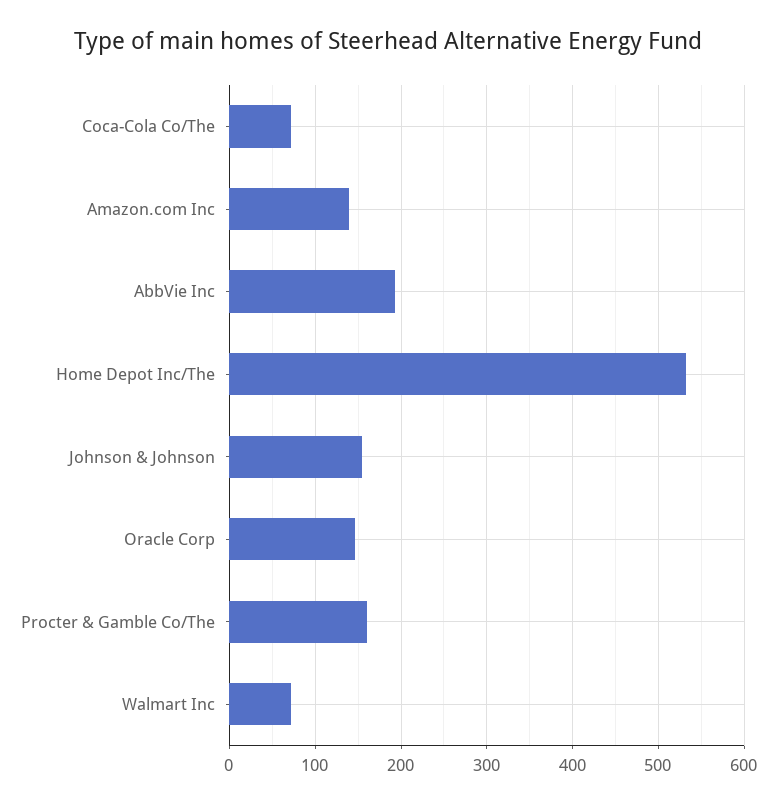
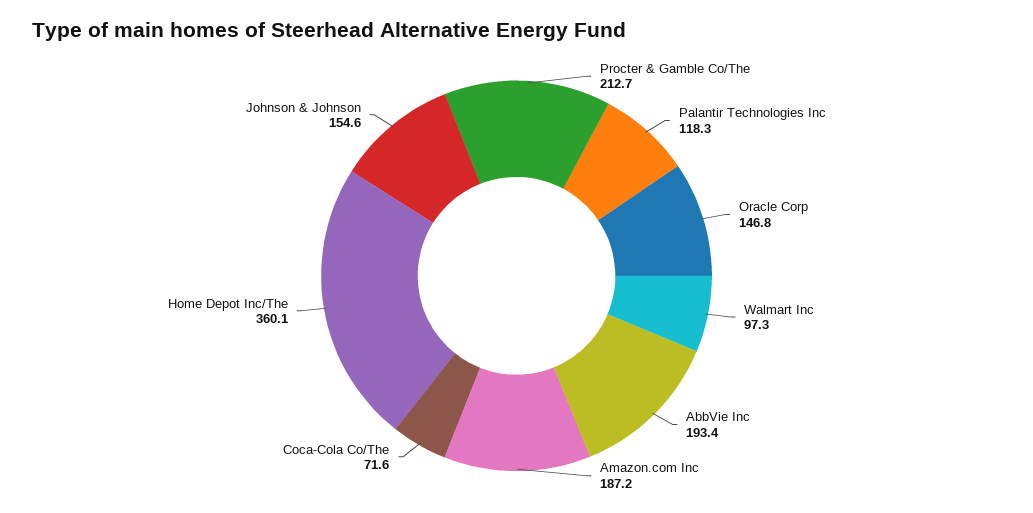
Amazon.com Inc: 140 -> 187.2
Home Depot Inc/The: 530 -> 360.1
Procter & Gamble Co/The: 160 -> 212.7
Walmart Inc: 70 -> 97.3
Palantir Technologies Inc: none -> 118.3

